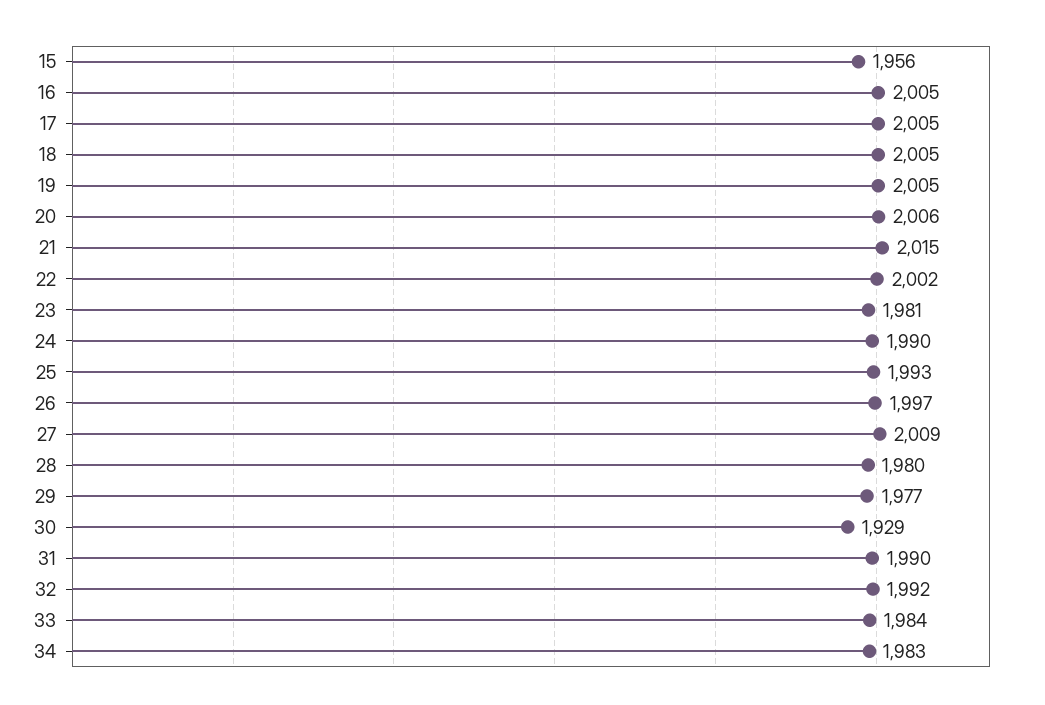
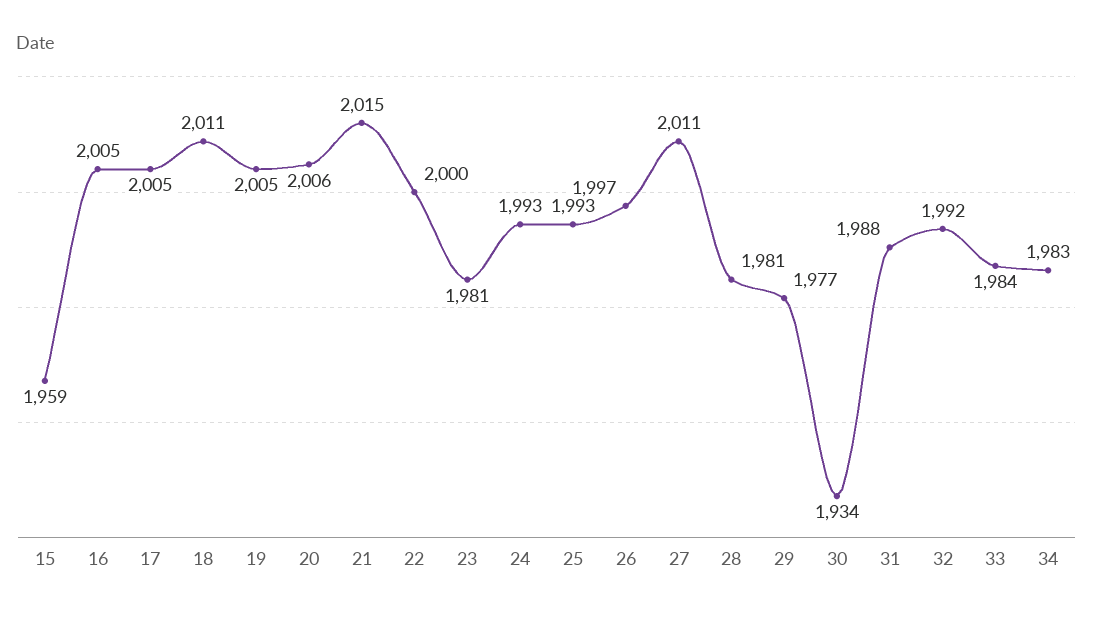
15: 1956 -> 1959
18: 2005 -> 2011
22: 2002 -> 2000
24: 1990 -> 1993
27: 2009 -> 2011
28: 1980 -> 1981
30: 1929 -> 1934
31: 1990 -> 1988

